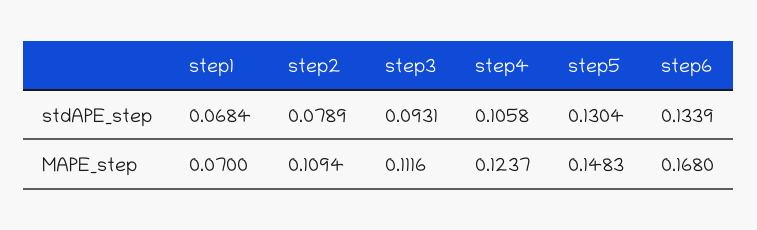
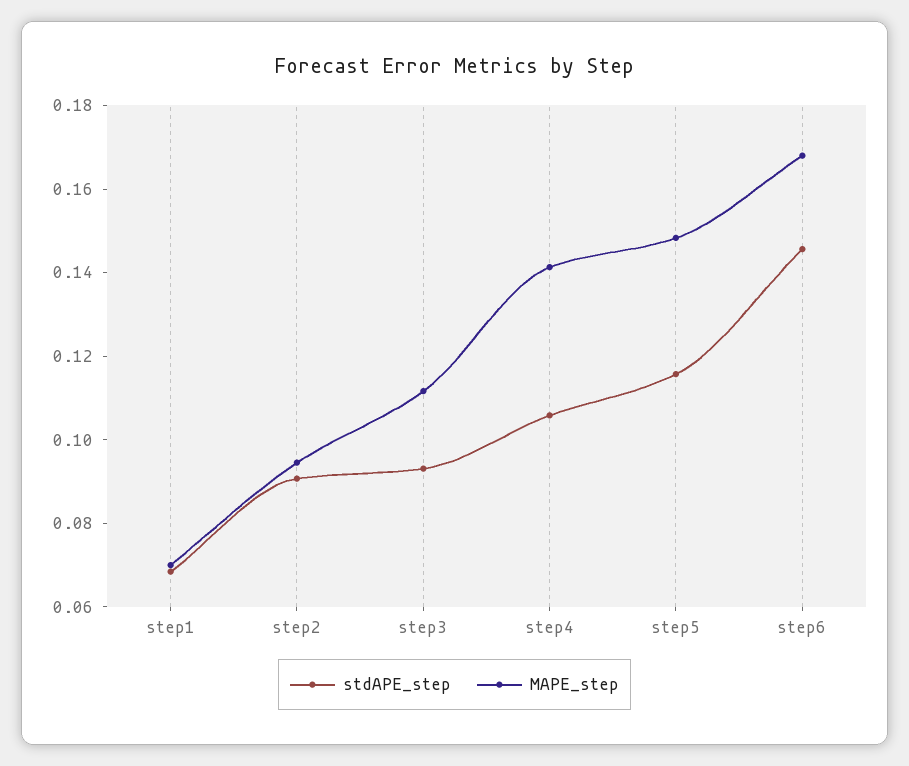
stdAPE_step, step2: 0.0789 -> 0.09
stdAPE_step, step5: 0.1304 -> 0.115
stdAPE_step, step6: 0.1339 -> 0.145
MAPE_step, step2: 0.1094 -> 0.095
MAPE_step, step4: 0.1237 -> 0.14

